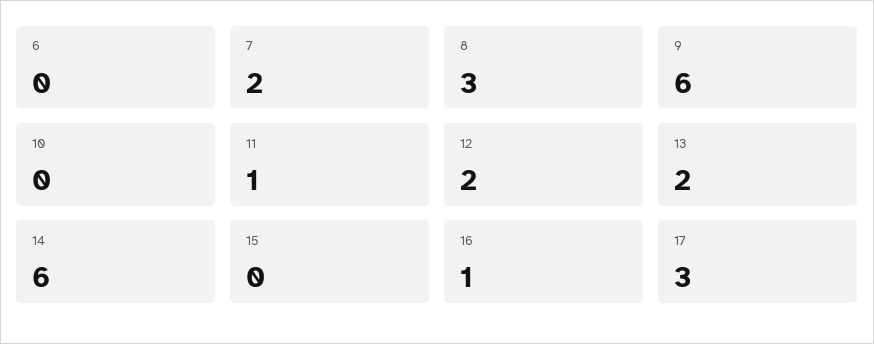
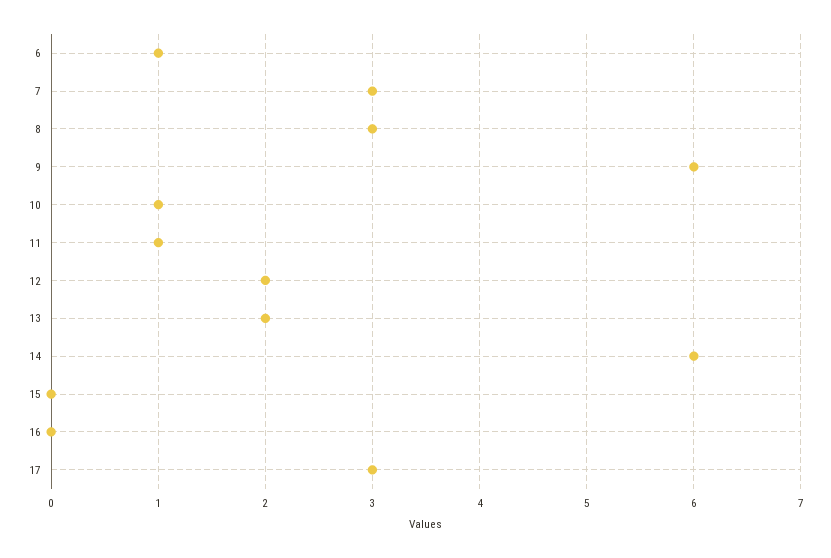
6: 0 -> 1
7: 2 -> 3
10: 0 -> 1
16: 1 -> 0

